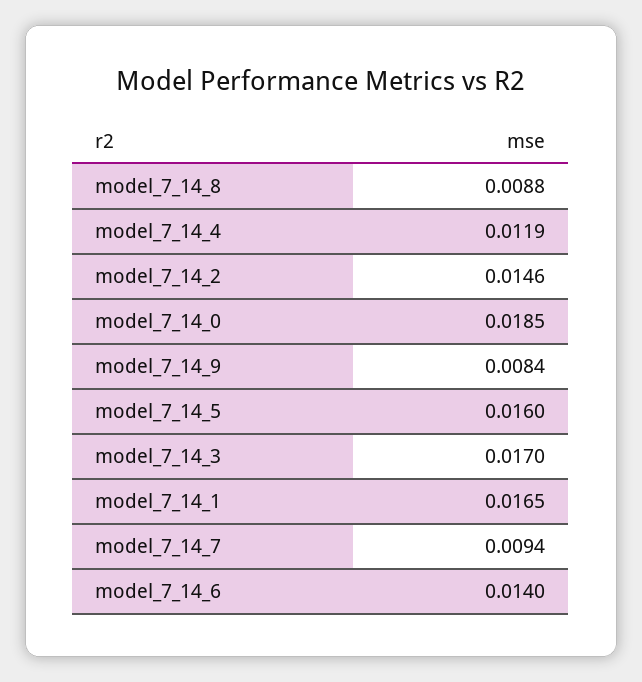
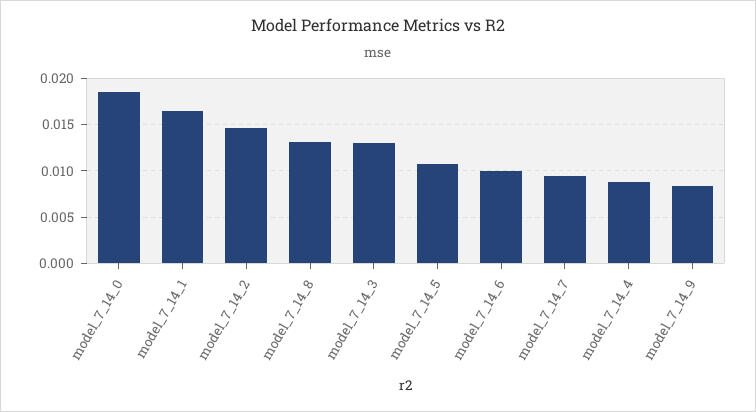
model_7_14_8: 0.0088 -> 0.013
model_7_14_4: 0.0119 -> 0.009
model_7_14_5: 0.016 -> 0.011
model_7_14_3: 0.017 -> 0.013
model_7_14_6: 0.014 -> 0.01

